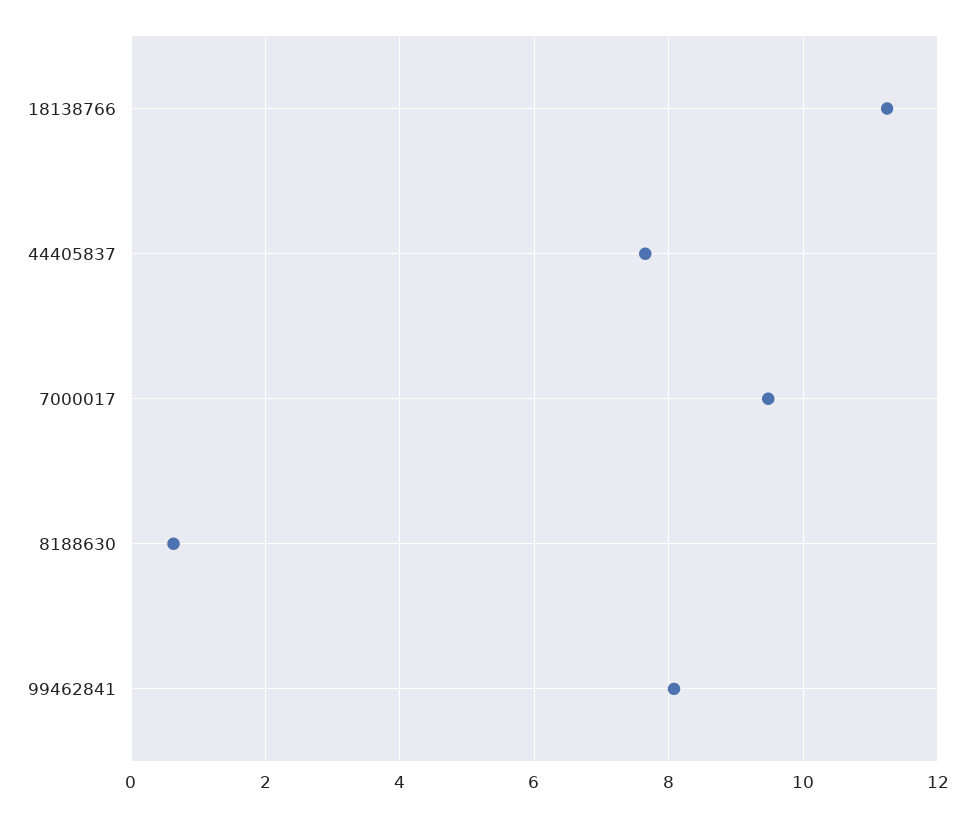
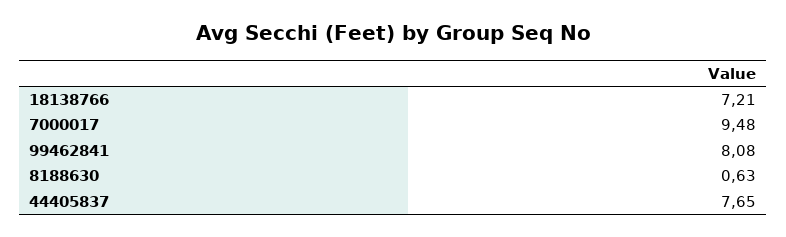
18138766: 11.2 -> 7.21

